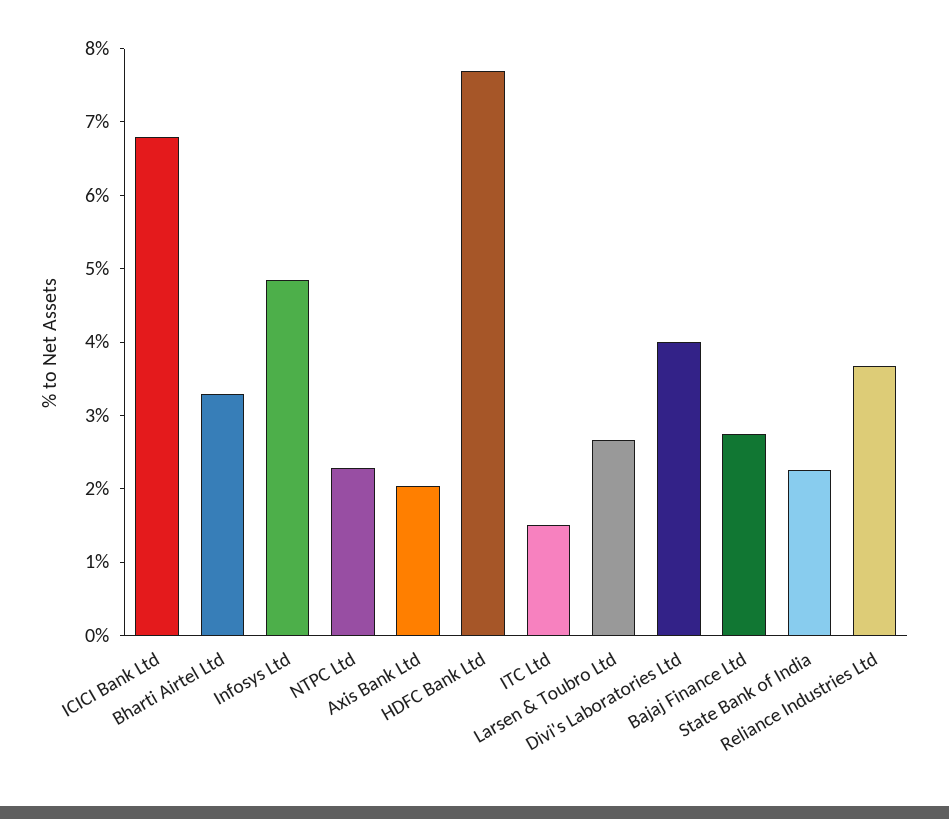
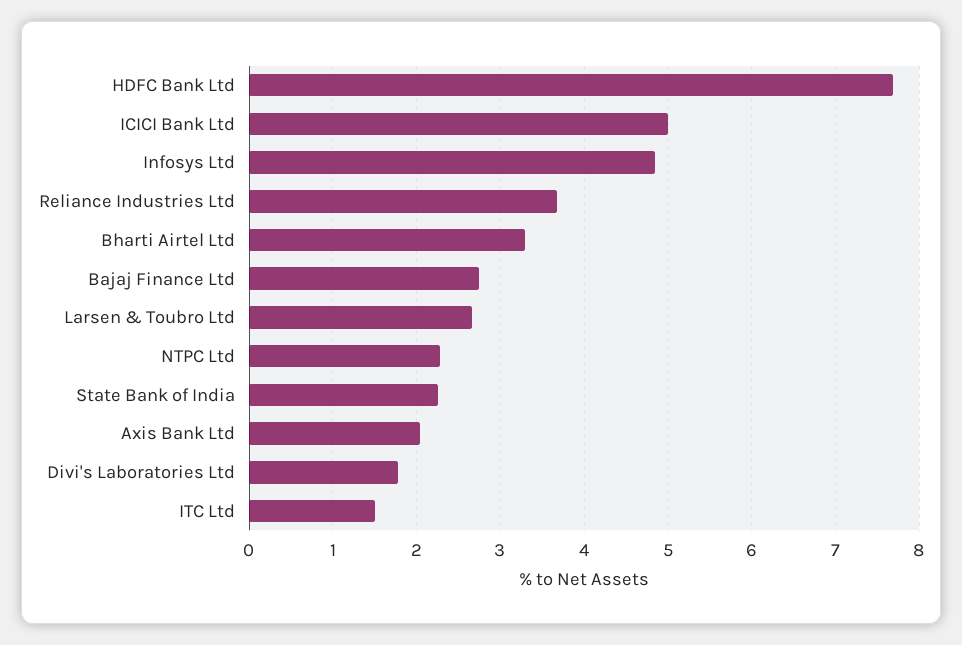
ICICI Bank Ltd: 6.8 -> 5
Divi's Laboratories Ltd: 4 -> 1.8

